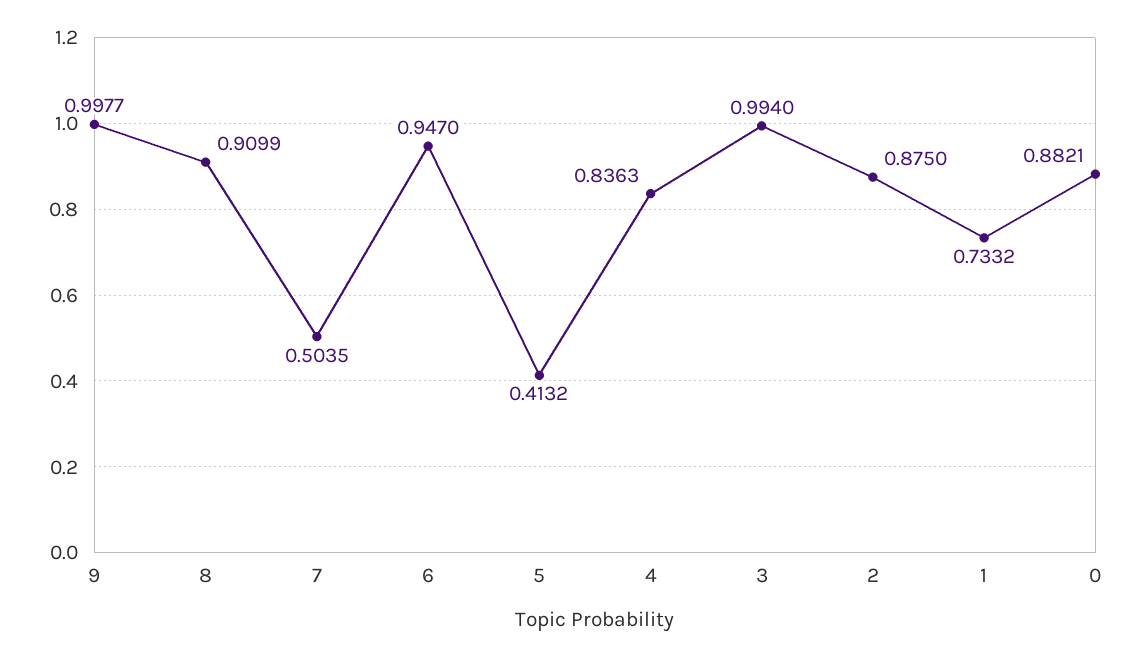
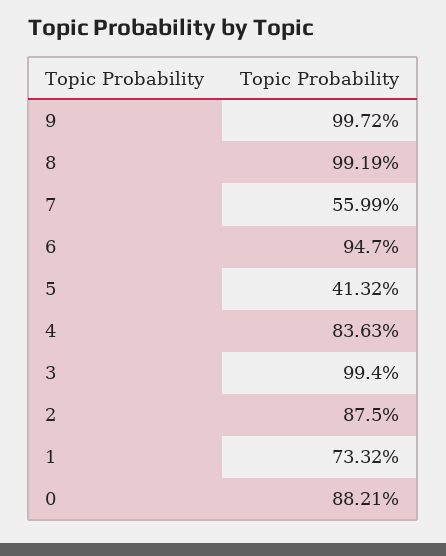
9: 0.9977 -> 0.9972
8: 0.9099 -> 0.9919
7: 0.5035 -> 0.5599

